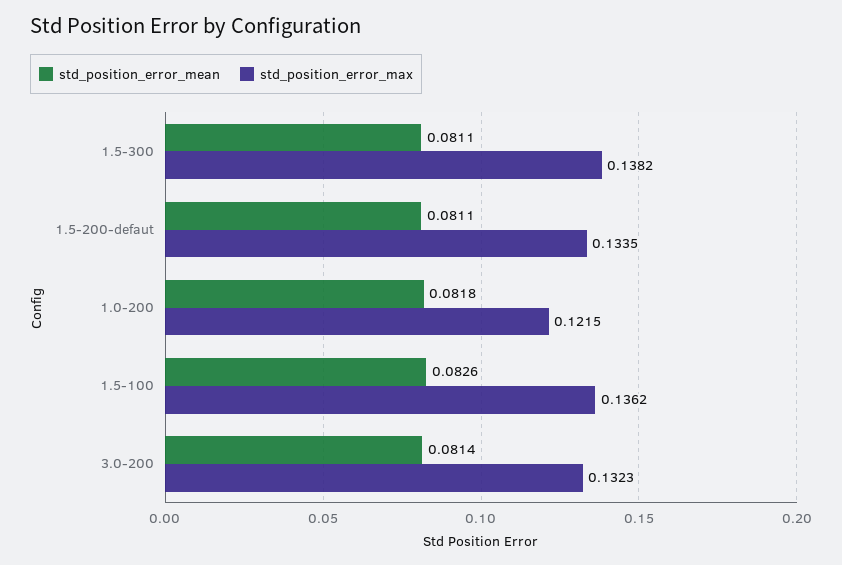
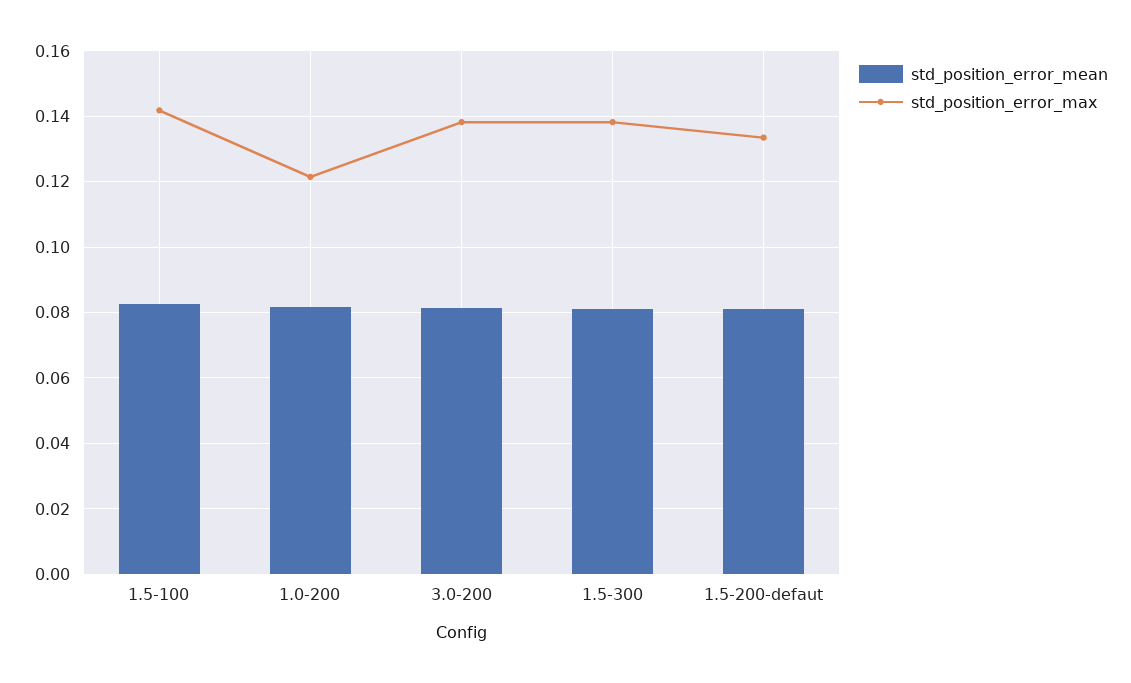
std_position_error_max, 1.5-100: 0.1362 -> 0.142
std_position_error_max, 3.0-200: 0.1323 -> 0.138

